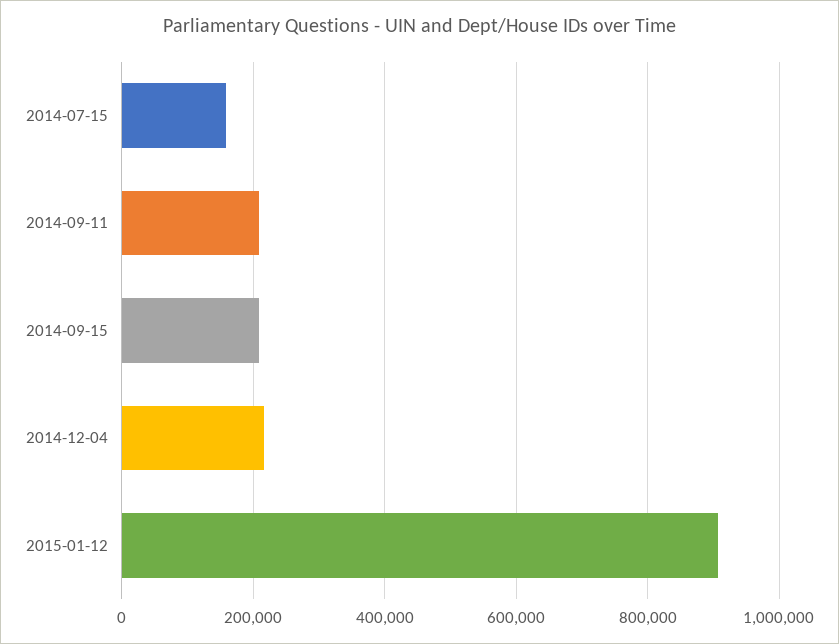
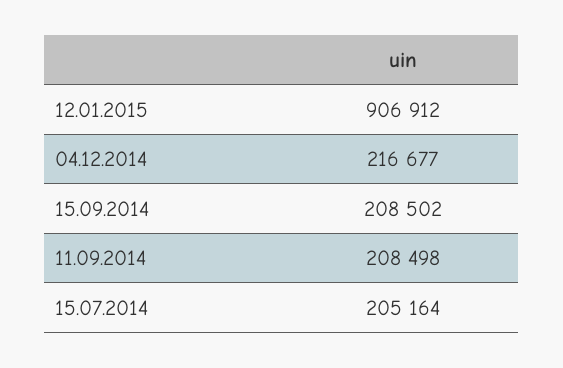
2014-07-15: 160000 -> 205164

